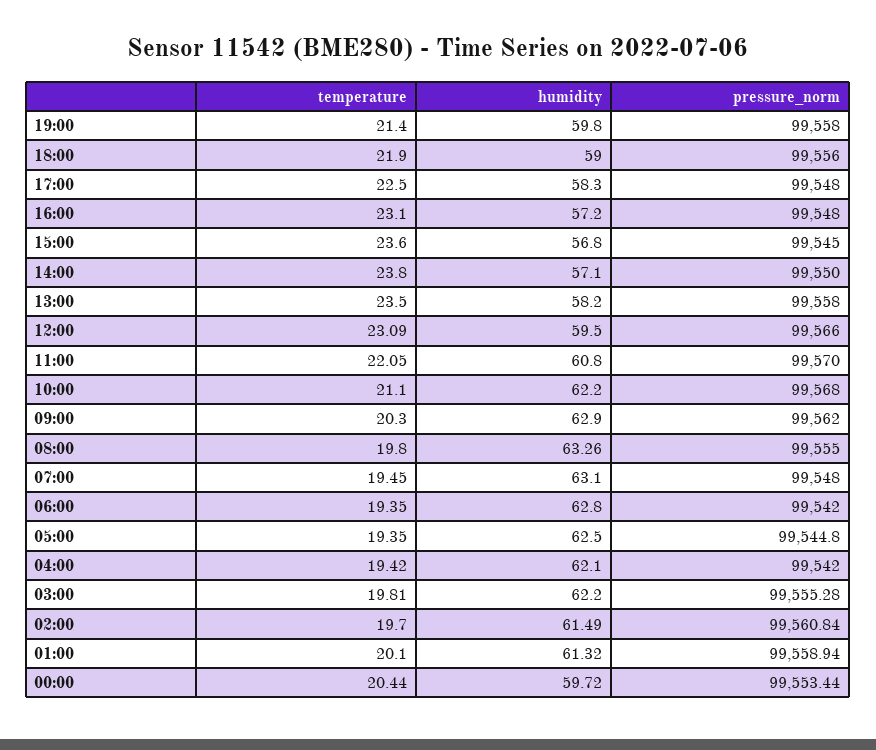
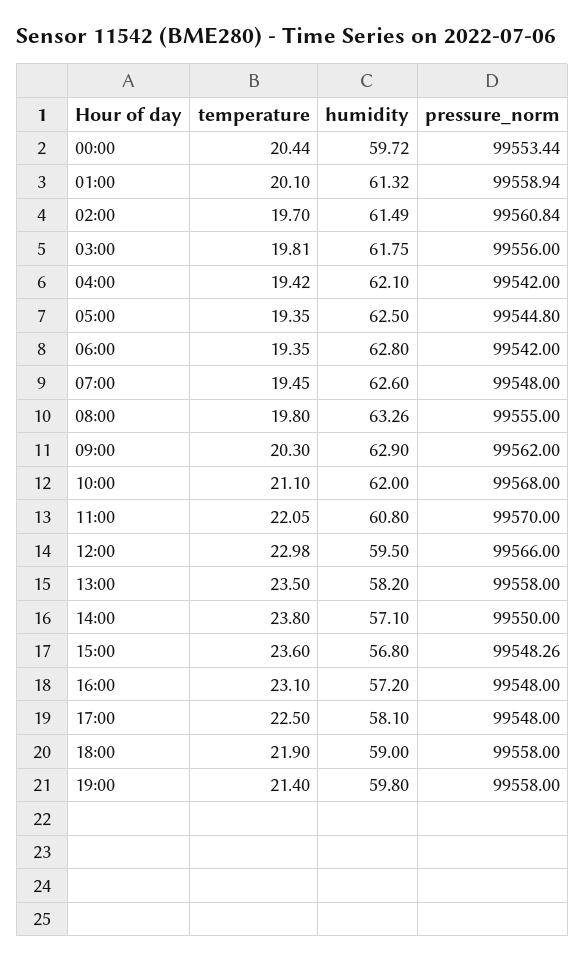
pressure_norm, 18:00: 99556 -> 99558
humidity, 17:00: 58.3 -> 58.1
pressure_norm, 15:00: 99545 -> 99548.26
temperature, 12:00: 23.09 -> 22.98
humidity, 10:00: 62.2 -> 62
humidity, 07:00: 63.1 -> 62.6
humidity, 03:00: 62.2 -> 61.75
pressure_norm, 03:00: 99555.28 -> 99556

